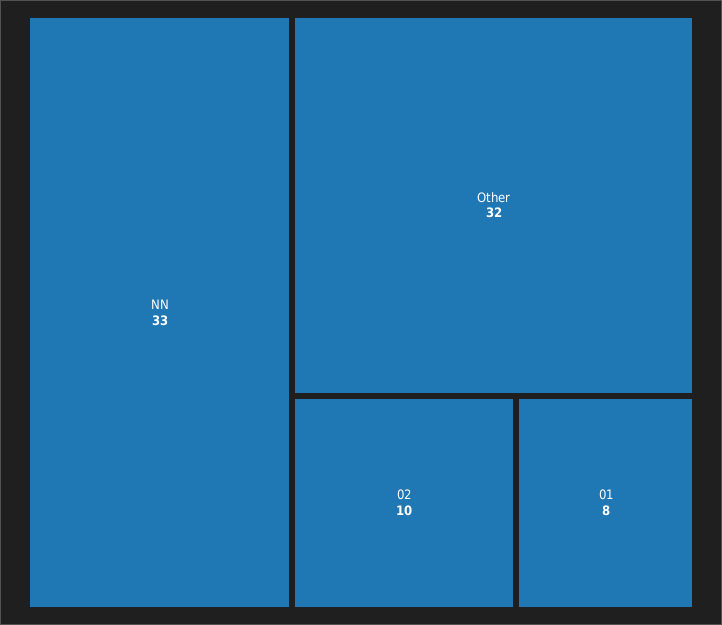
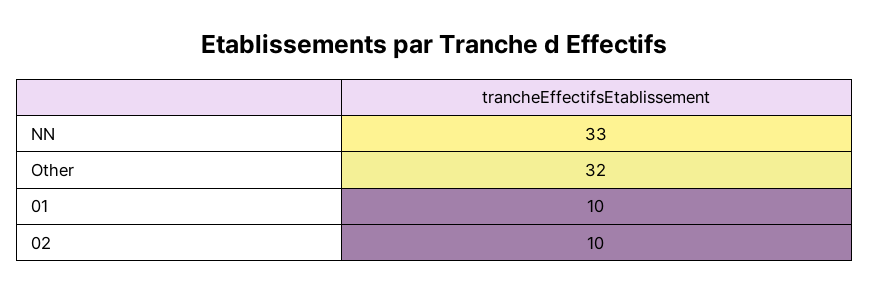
01: 8 -> 10

